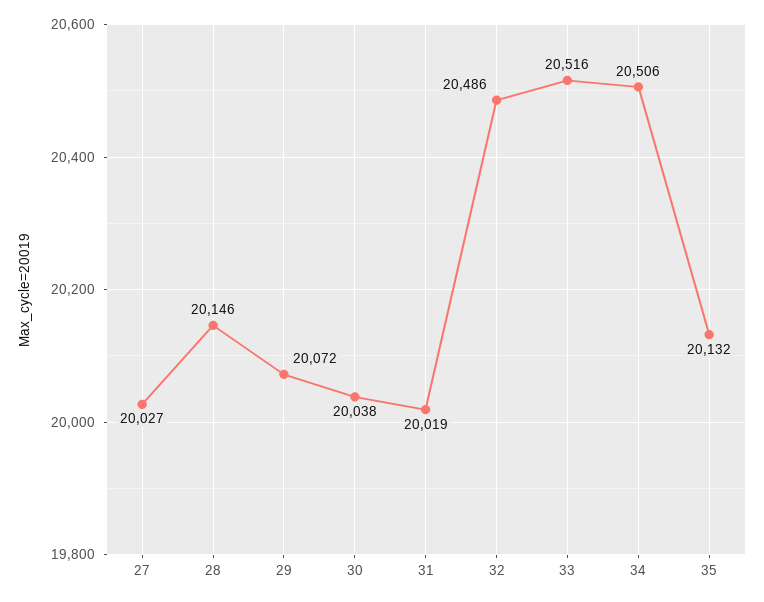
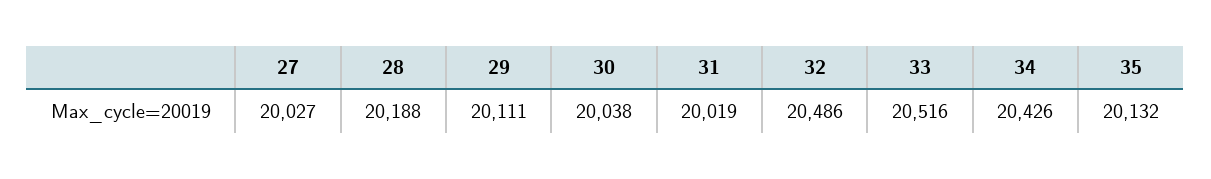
28: 20146 -> 20188
29: 20072 -> 20111
34: 20506 -> 20426

